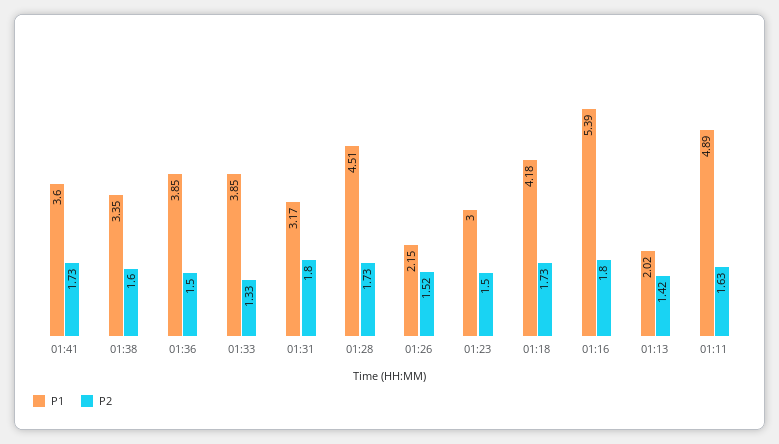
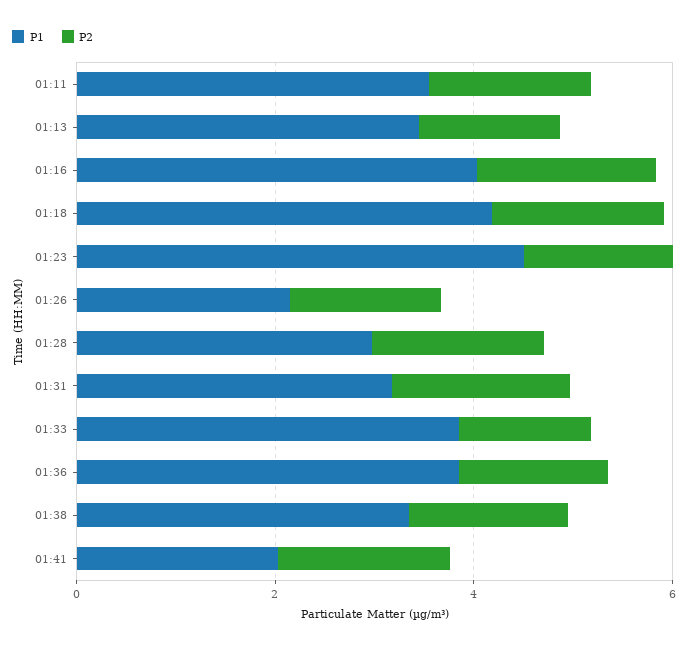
P1, 01:41: 3.6 -> 2
P1, 01:28: 4.51 -> 3
P1, 01:23: 3 -> 4.5
P1, 01:16: 5.39 -> 4
P1, 01:13: 2.02 -> 3.5
P1, 01:11: 4.89 -> 3.5

